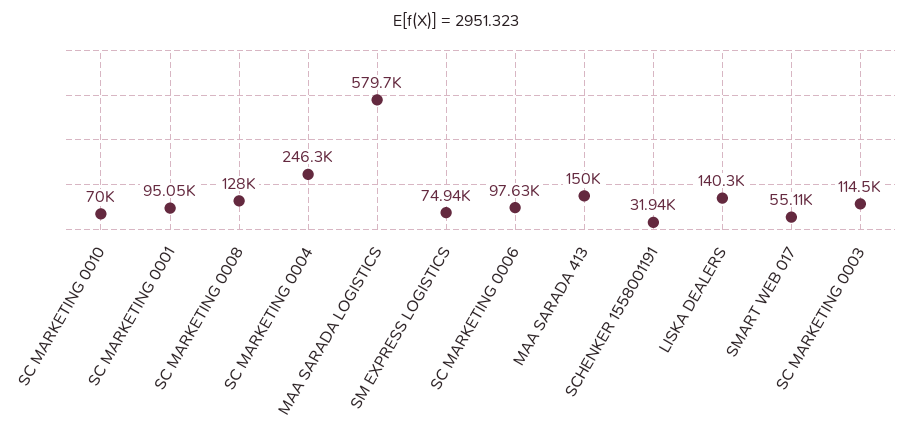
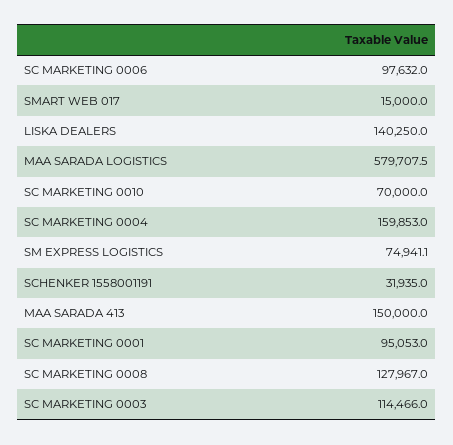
SC MARKETING 0004: 246300 -> 159853
SMART WEB 017: 55110 -> 15000

